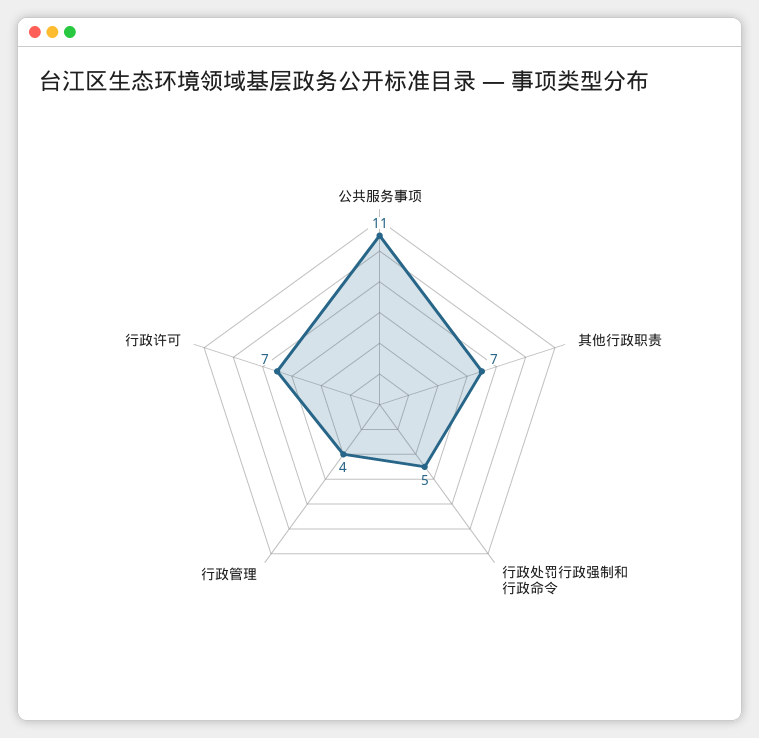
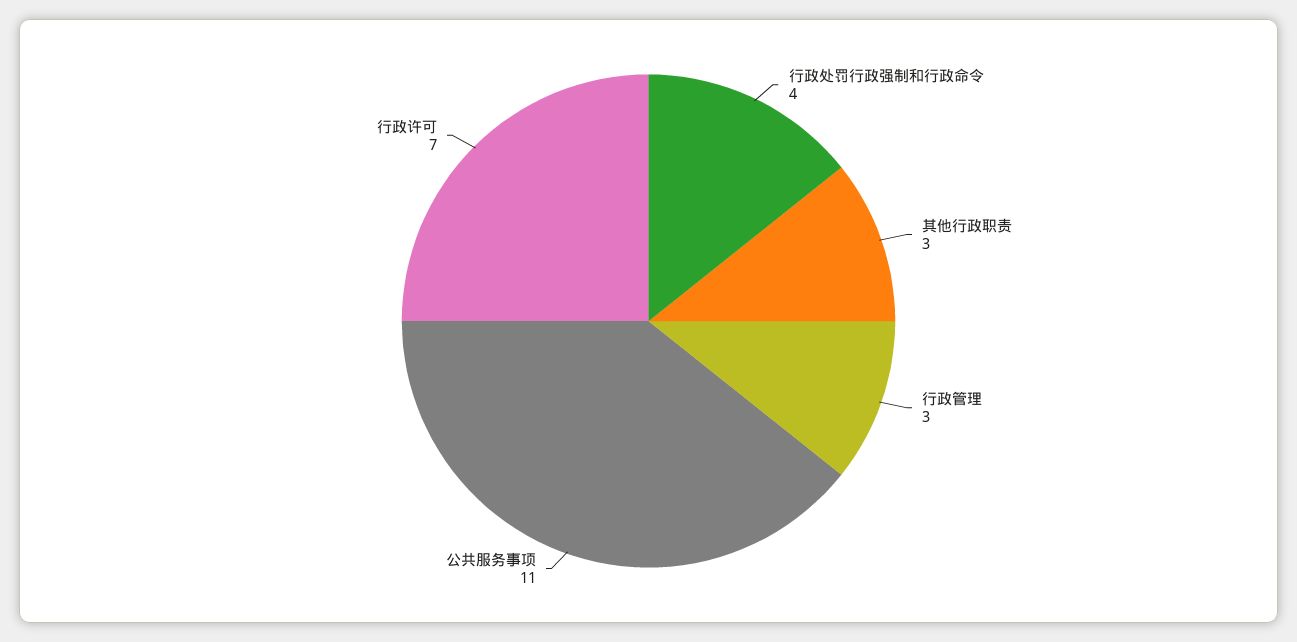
其他行政职责: 7 -> 3
行政处罚行政强制和行政命令: 5 -> 4
行政管理: 4 -> 3

